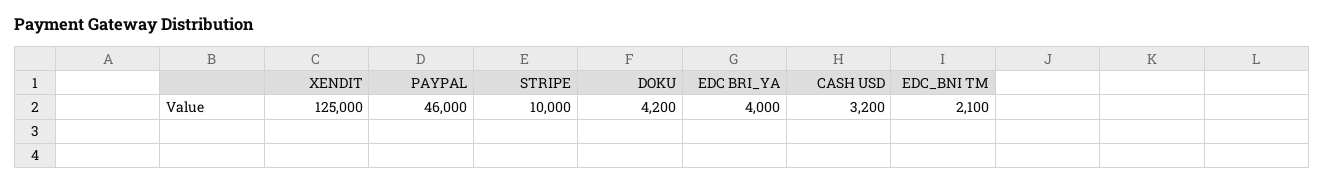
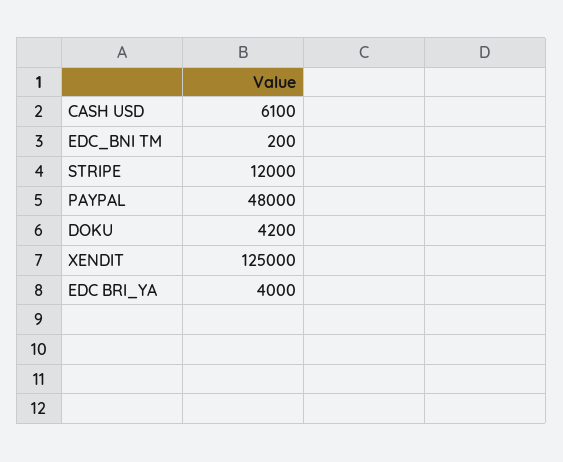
PAYPAL: 46000 -> 48000
STRIPE: 10000 -> 12000
CASH USD: 3200 -> 6100
EDC_BNI TM: 2100 -> 200

